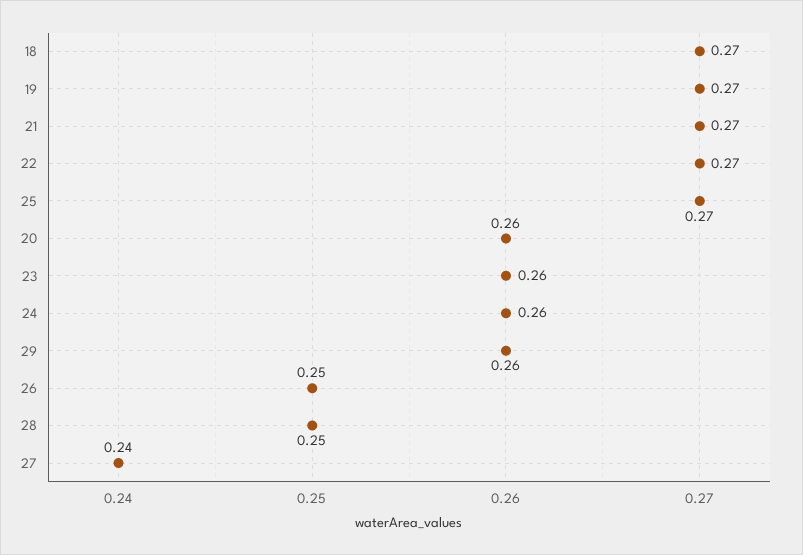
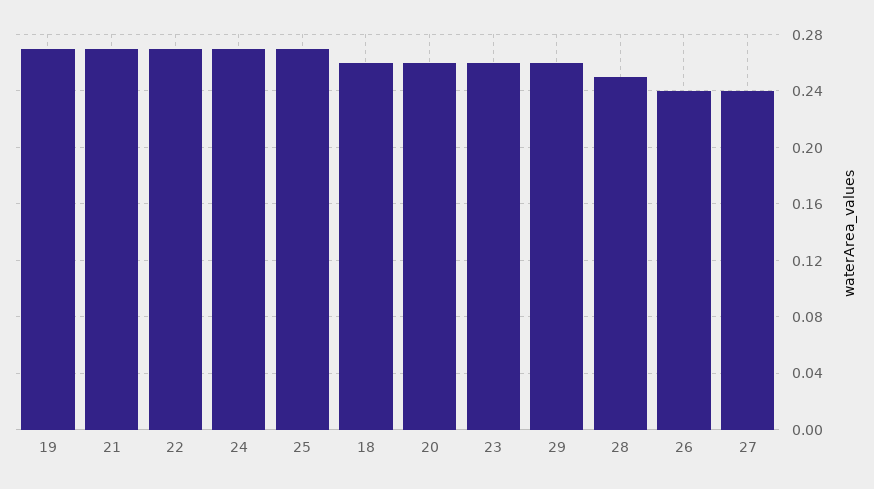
18: 0.27 -> 0.26
24: 0.26 -> 0.27
26: 0.25 -> 0.24

